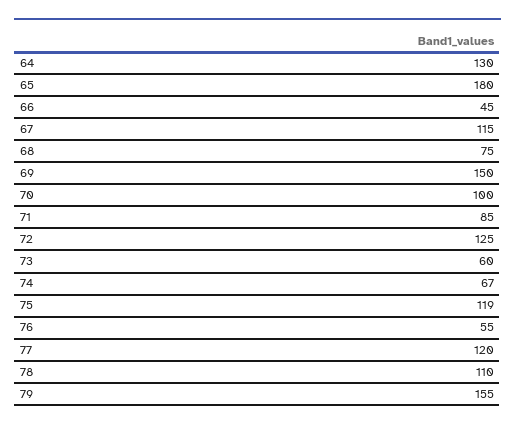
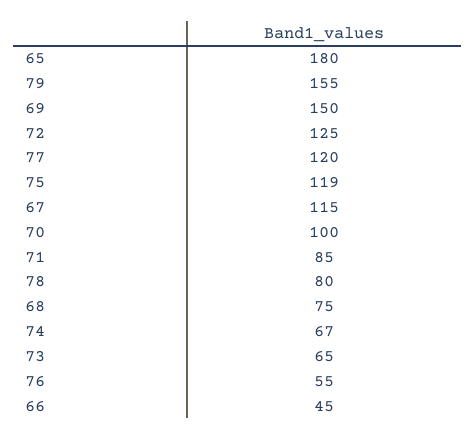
64: 130 -> none
73: 60 -> 65
78: 110 -> 80

